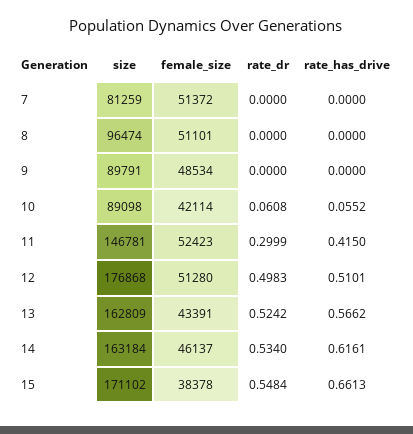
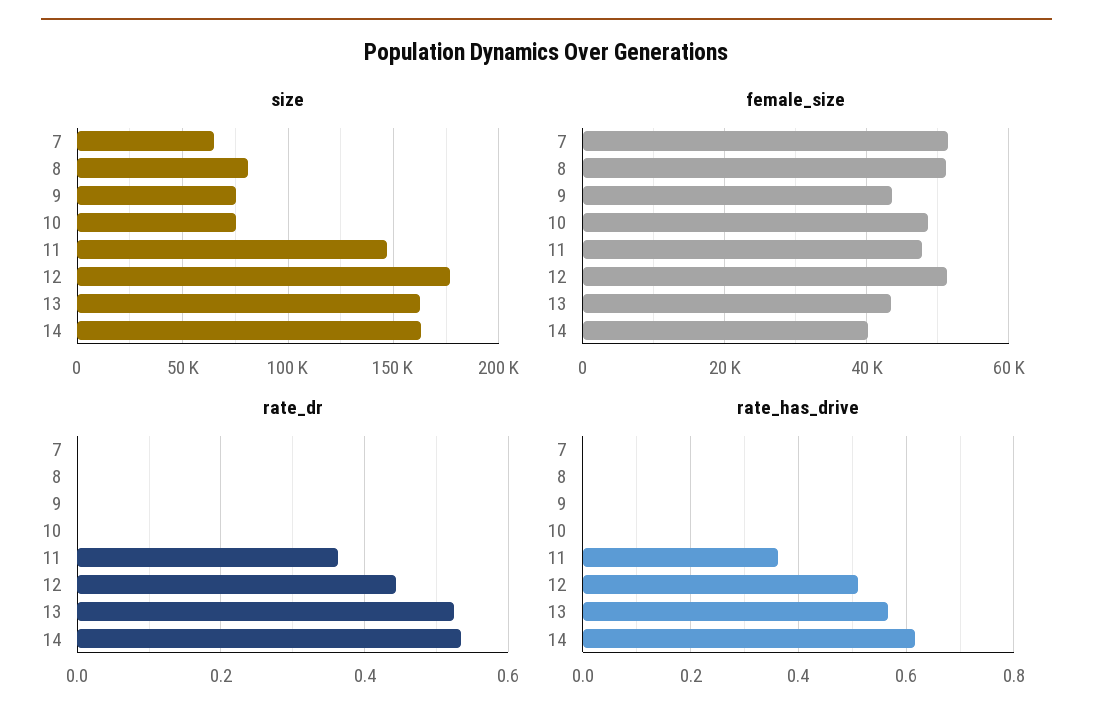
size, 7: 81259 -> 65000
size, 8: 96474 -> 80000
size, 9: 89791 -> 75000
female_size, 9: 48534 -> 44000
size, 10: 89098 -> 75000
female_size, 10: 42114 -> 48000
rate_dr, 10: 0.0608 -> 0
rate_has_drive, 10: 0.0552 -> 0
female_size, 11: 52423 -> 48000
rate_dr, 11: 0.2999 -> 0.36
rate_has_drive, 11: 0.415 -> 0.36
rate_dr, 12: 0.4983 -> 0.44
female_size, 14: 46137 -> 40000
size, 15: 171102 -> none
female_size, 15: 38378 -> none
rate_dr, 15: 0.5484 -> none
rate_has_drive, 15: 0.6613 -> none

